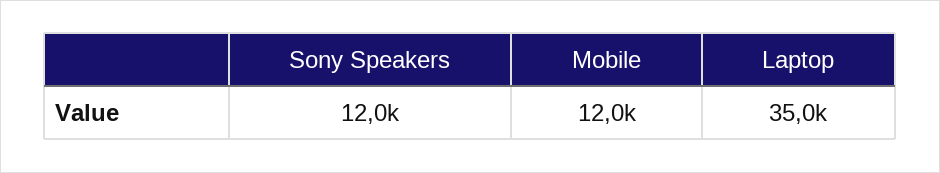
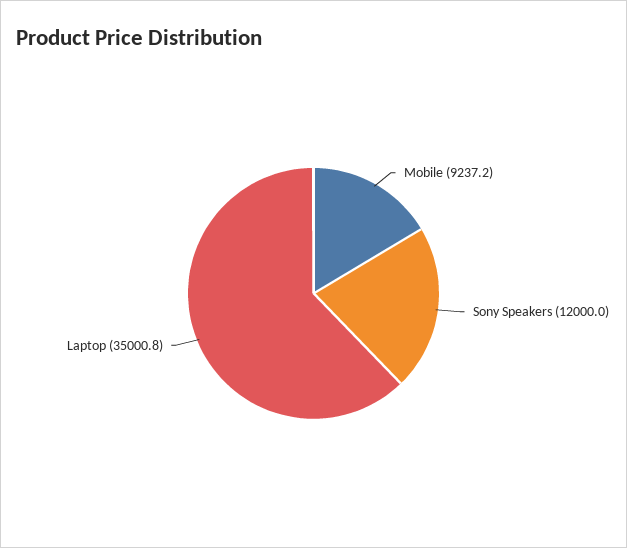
Mobile: 12000 -> 9237.2

